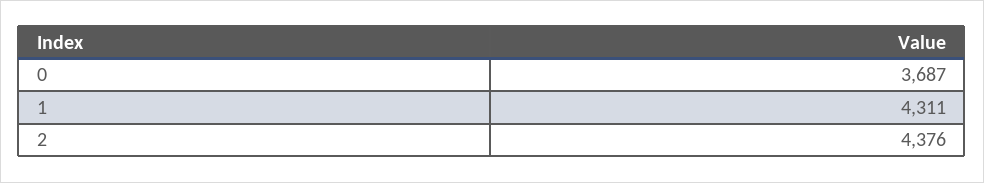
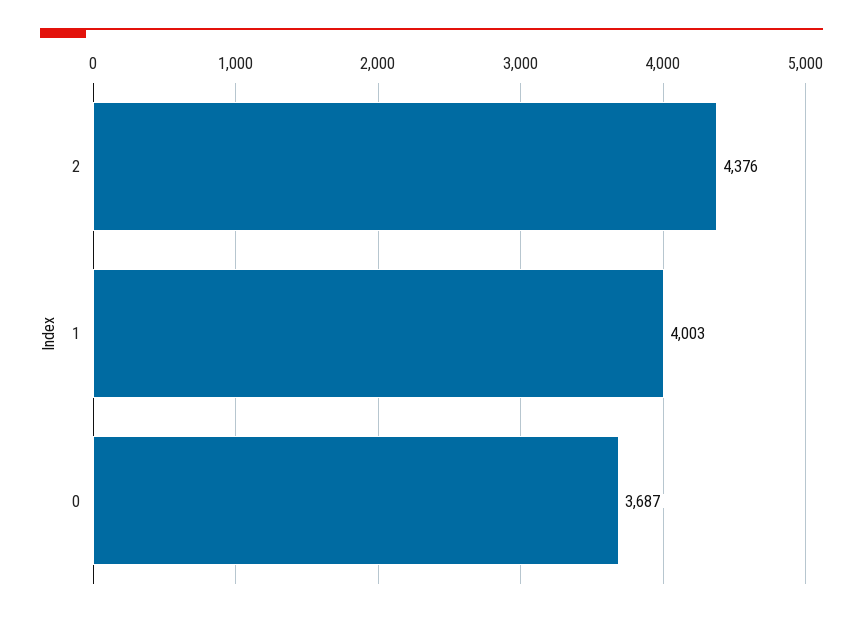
1: 4311 -> 4003

